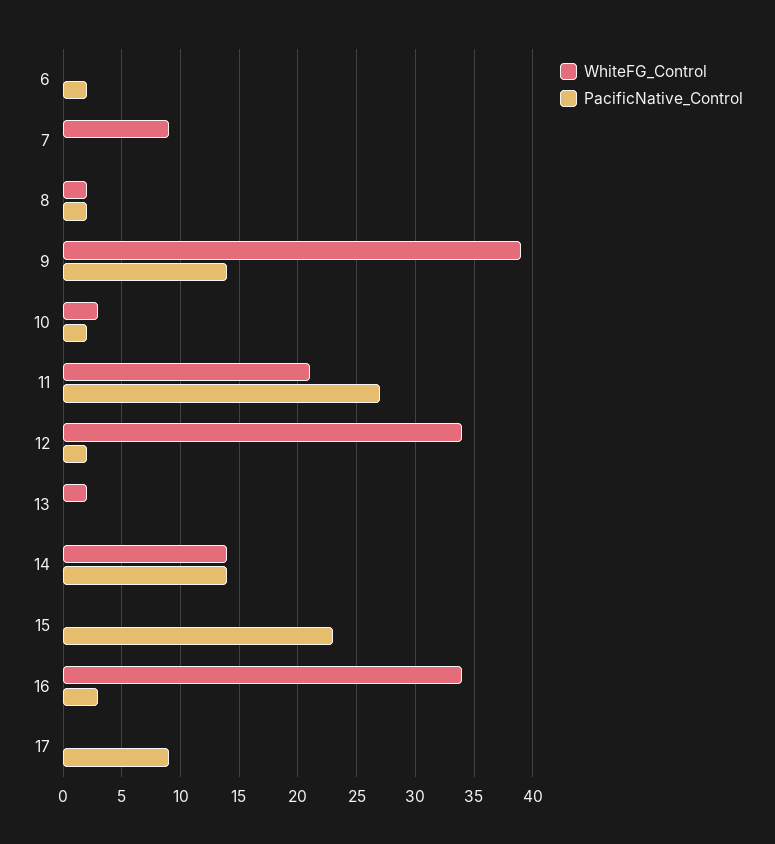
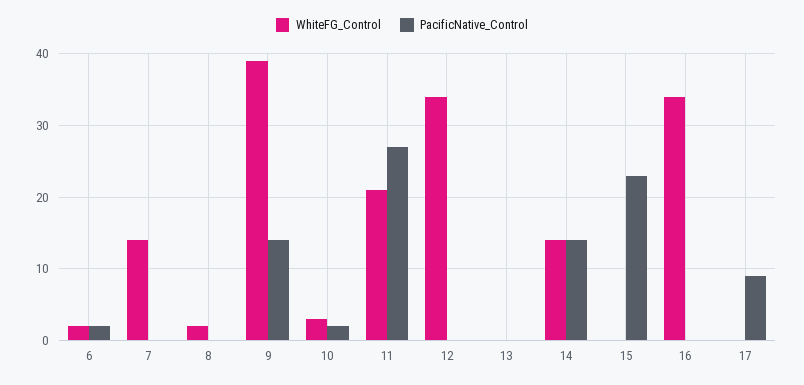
WhiteFG_Control, 6: 0 -> 2
WhiteFG_Control, 7: 9 -> 14
PacificNative_Control, 8: 2 -> 0
PacificNative_Control, 12: 2 -> 0
WhiteFG_Control, 13: 2 -> 0
PacificNative_Control, 16: 3 -> 0

